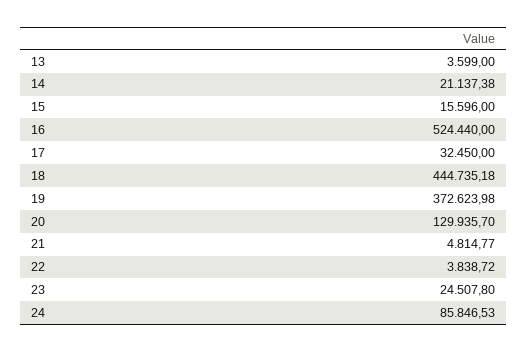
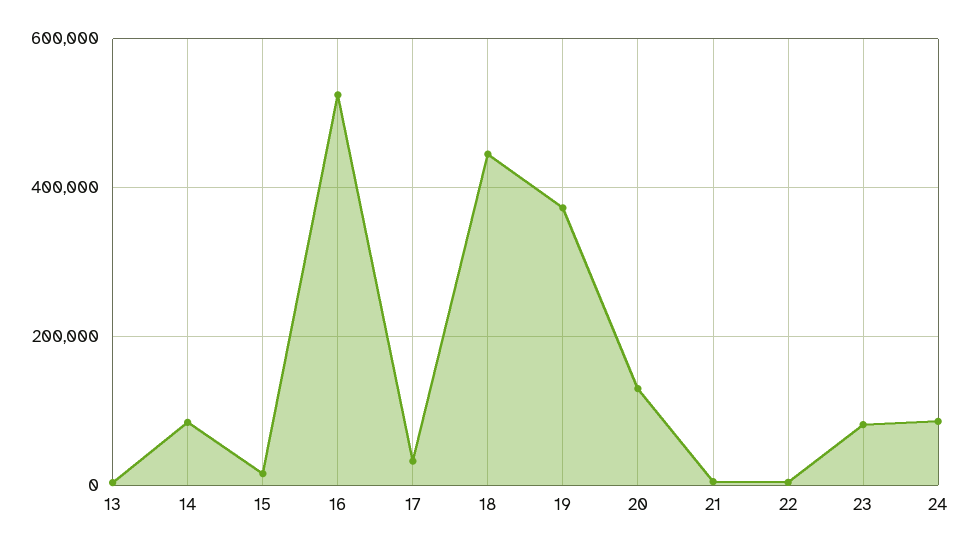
14: 21137.38 -> 80000
23: 24507.8 -> 80000

